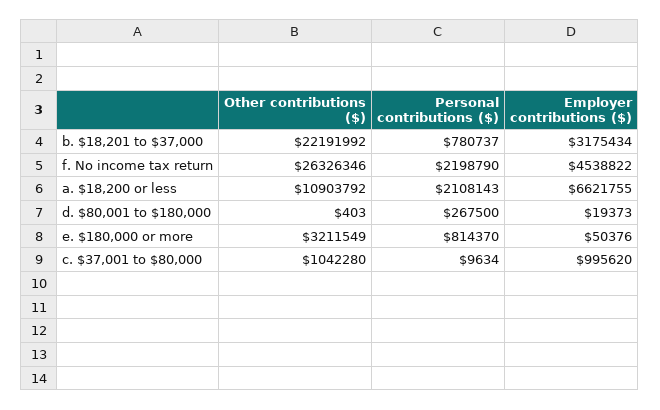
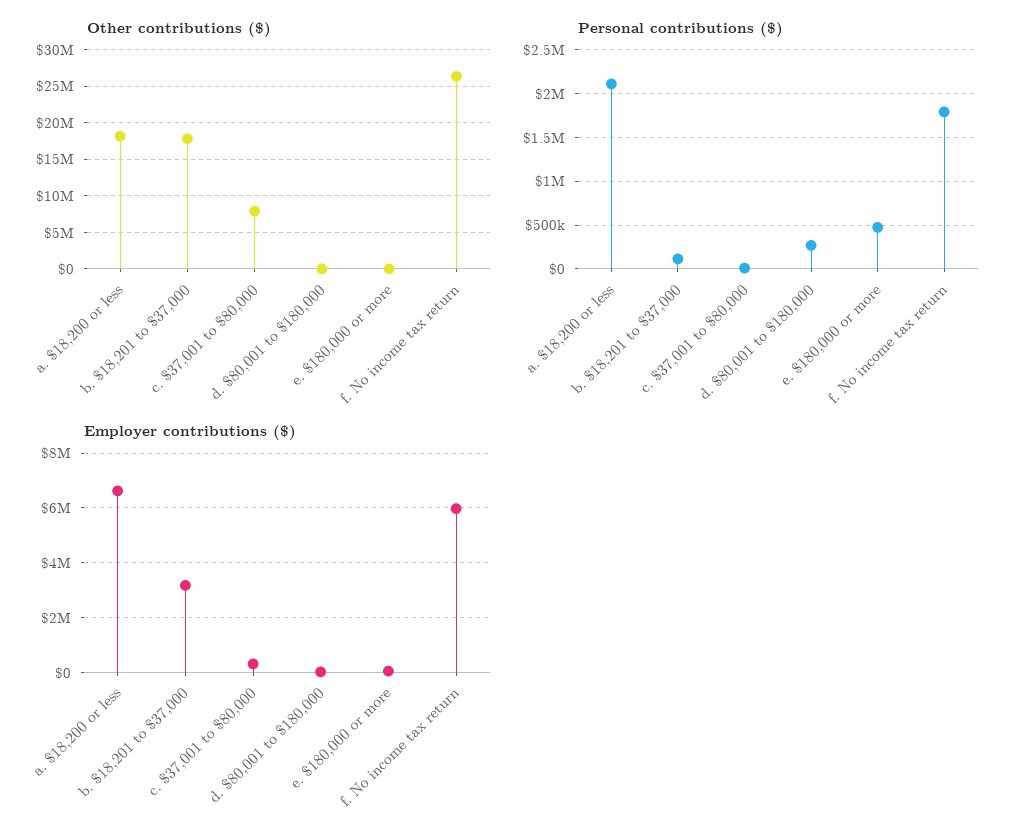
Other contributions ($), b. $18,201 to $37,000: 22191992 -> 18000000
Personal contributions ($), b. $18,201 to $37,000: 780737 -> 100000
Personal contributions ($), f. No income tax return: 2198790 -> 1800000
Employer contributions ($), f. No income tax return: 4538822 -> 6000000
Other contributions ($), a. $18,200 or less: 10903792 -> 18000000
Other contributions ($), e. $180,000 or more: 3211549 -> 0
Personal contributions ($), e. $180,000 or more: 814370 -> 500000
Other contributions ($), c. $37,001 to $80,000: 1042280 -> 8000000
Employer contributions ($), c. $37,001 to $80,000: 995620 -> 250000

